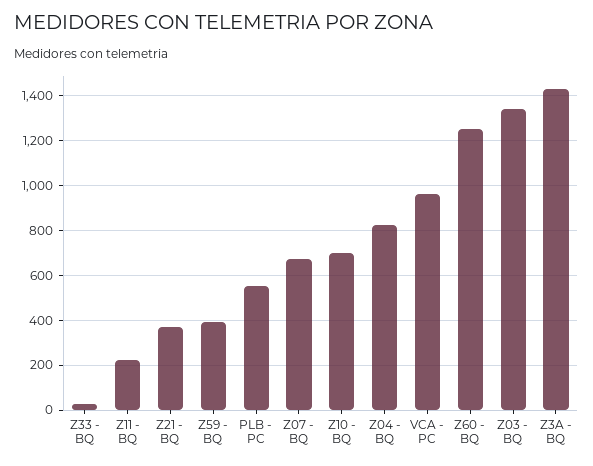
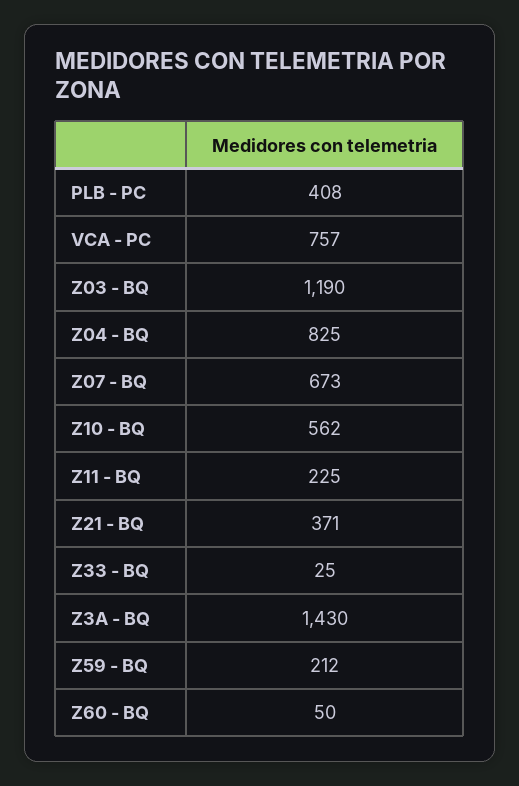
Z59 - BQ: 400 -> 212
PLB - PC: 550 -> 408
Z10 - BQ: 700 -> 562
VCA - PC: 950 -> 757
Z60 - BQ: 1250 -> 50
Z03 - BQ: 1350 -> 1190

